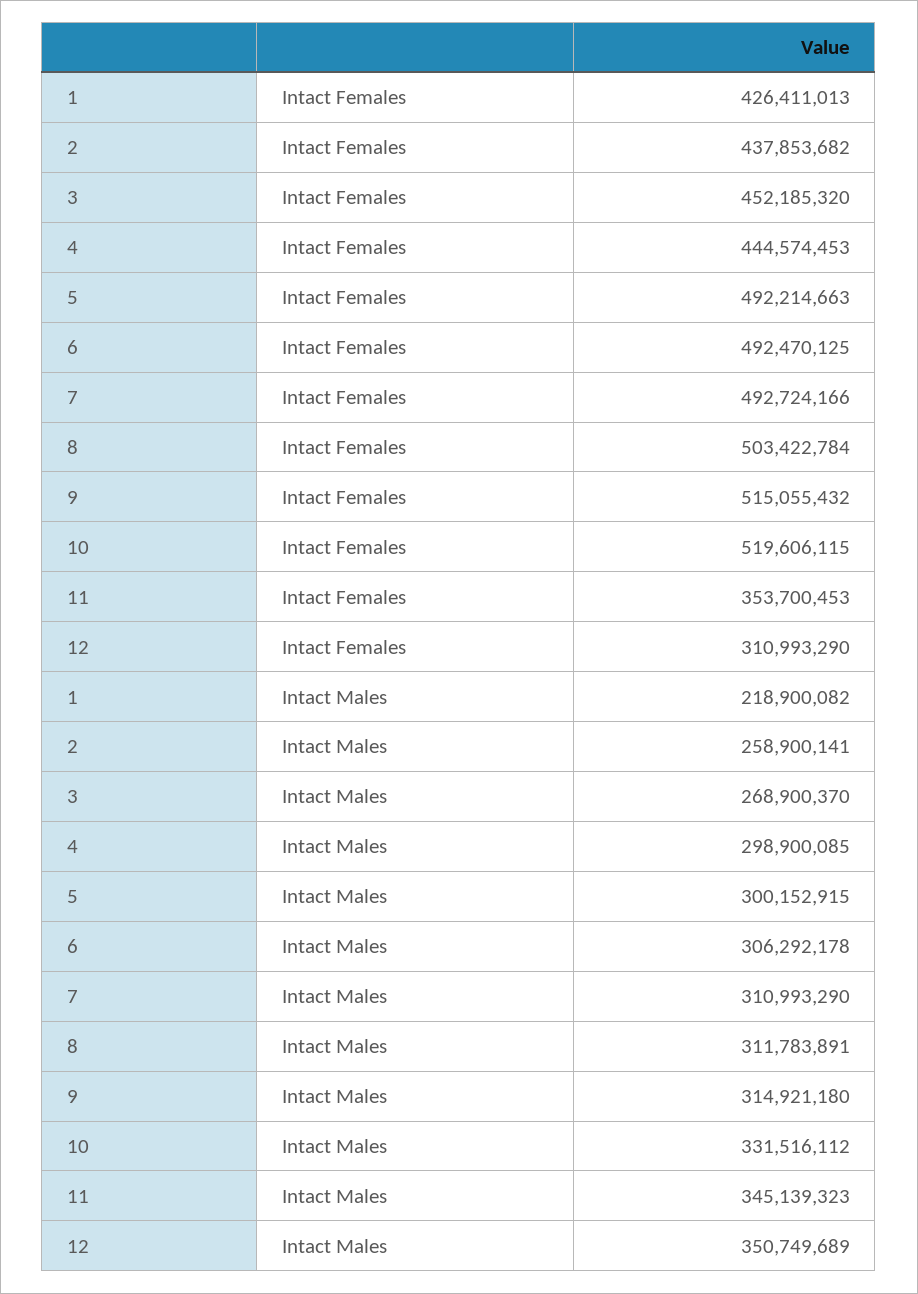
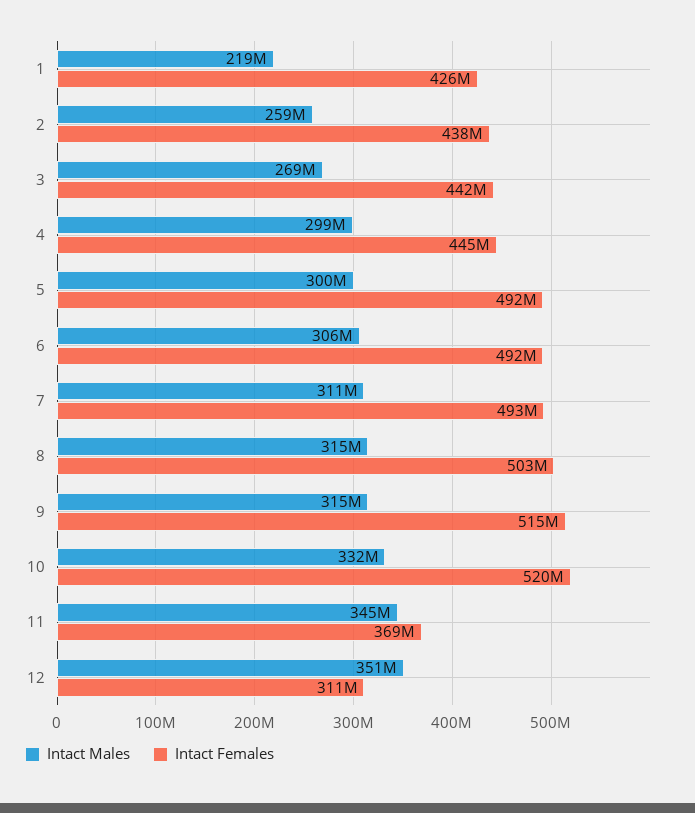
Intact Females, 3: 452185320 -> 442000000
Intact Females, 11: 353700453 -> 369000000
Intact Males, 8: 311783891 -> 315000000

